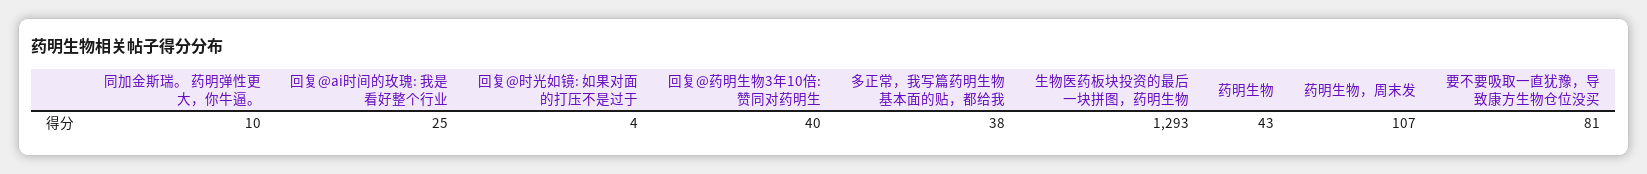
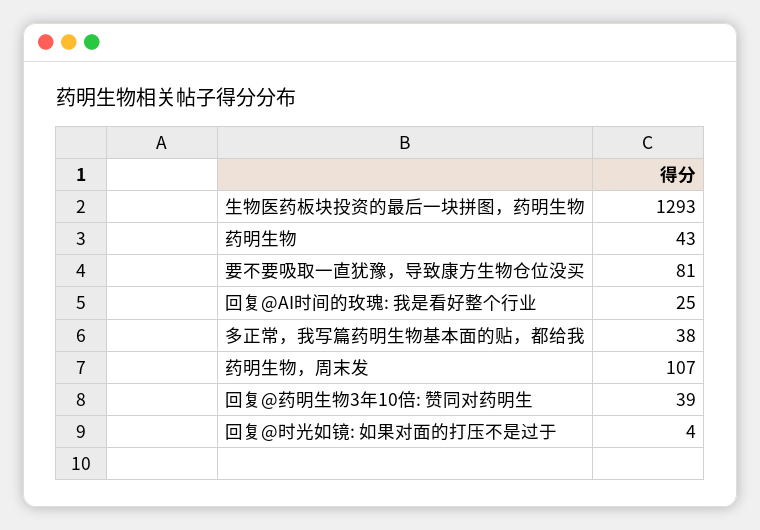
同加金斯瑞。 药明弹性更大，你牛逼。: 10 -> none
回复@药明生物3年10倍: 赞同对药明生: 40 -> 39

